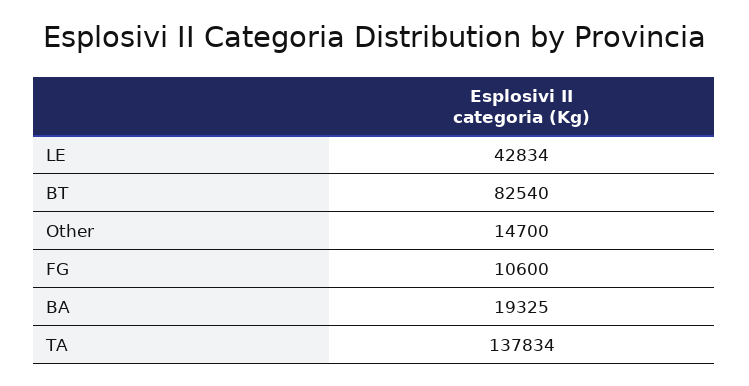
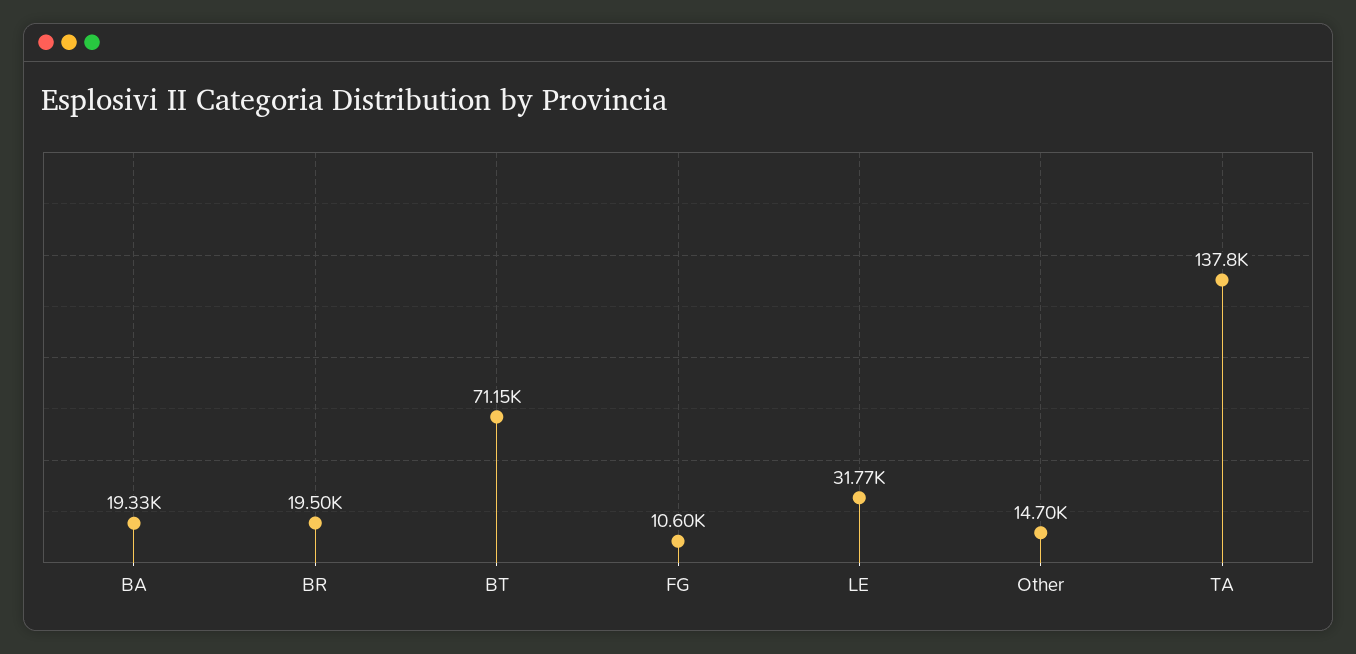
LE: 42834 -> 31770
BT: 82540 -> 71150
BR: none -> 19500

